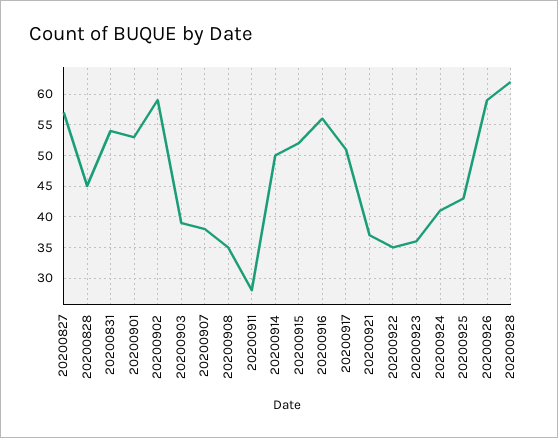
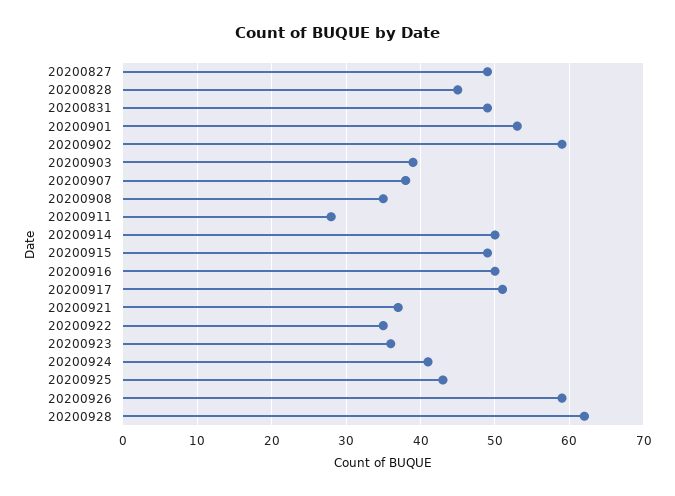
20200827: 57 -> 49
20200831: 54 -> 49
20200915: 52 -> 49
20200916: 56 -> 50

